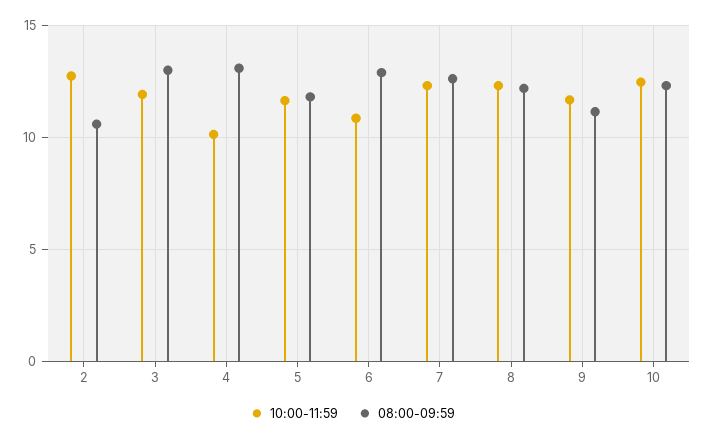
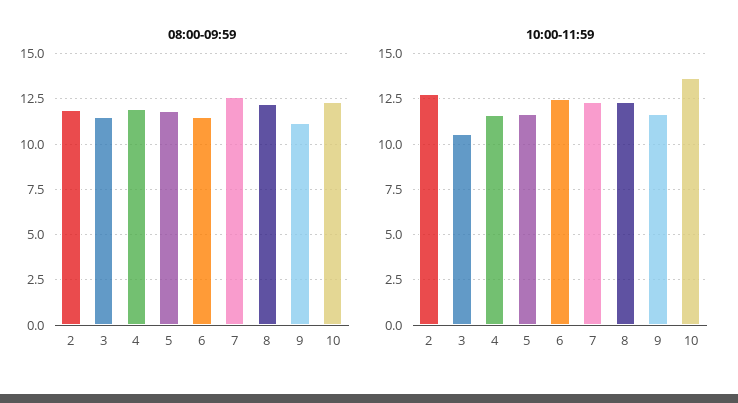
08:00-09:59, 2: 10.5 -> 12
10:00-11:59, 3: 12 -> 10.5
08:00-09:59, 3: 13 -> 11.5
10:00-11:59, 4: 10 -> 11.5
08:00-09:59, 4: 13 -> 12
10:00-11:59, 6: 11 -> 12.5
08:00-09:59, 6: 13 -> 11.5
10:00-11:59, 10: 12.5 -> 13.5

